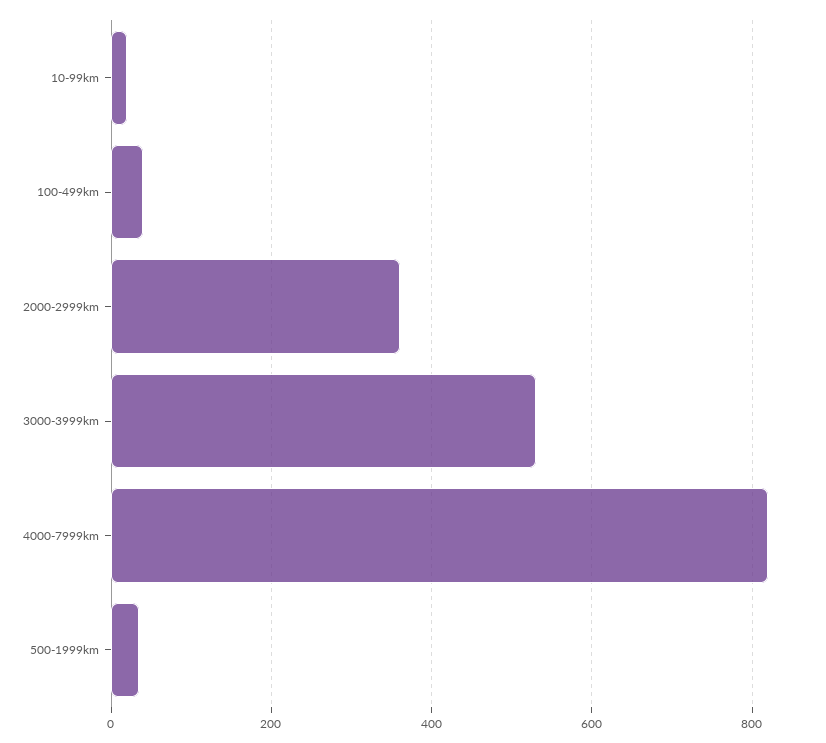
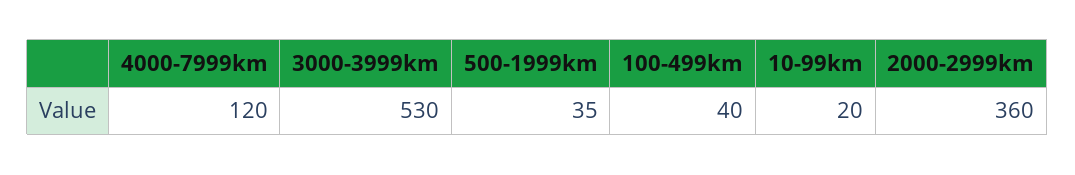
4000-7999km: 820 -> 120

